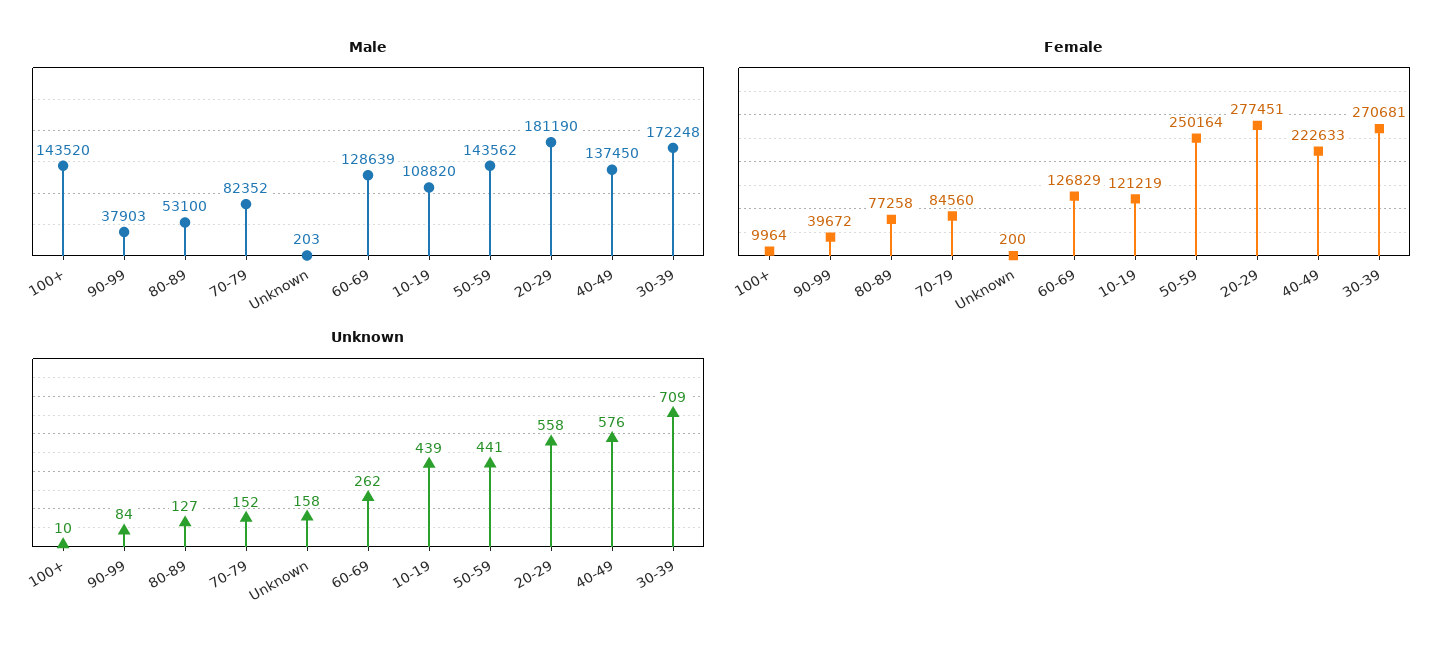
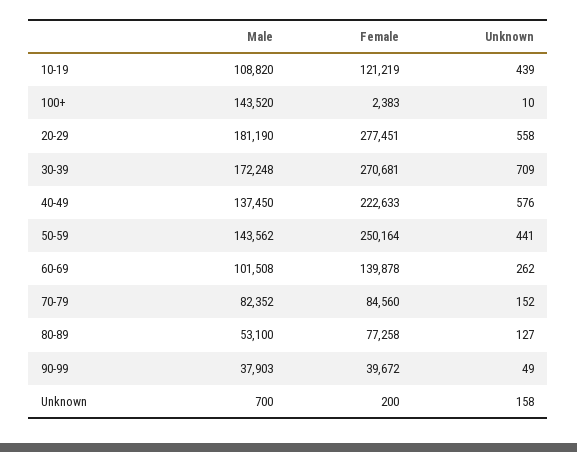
Male, Unknown: 203 -> 700
Male, 60-69: 128639 -> 101508
Female, 100+: 9964 -> 2383
Female, 60-69: 126829 -> 139878
Unknown, 90-99: 84 -> 49

